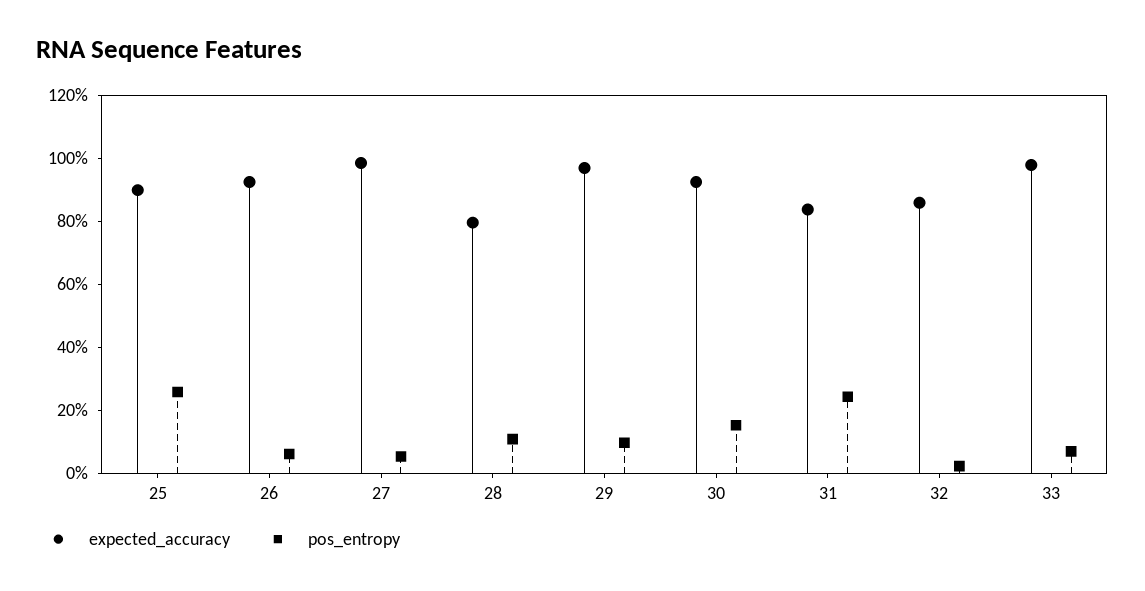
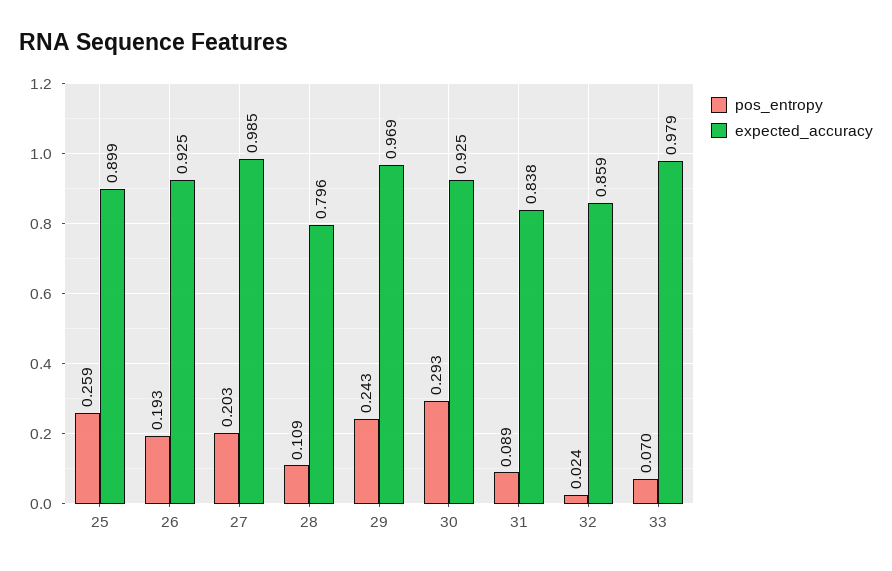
pos_entropy, 26: 0.05 -> 0.193
pos_entropy, 27: 0.05 -> 0.203
pos_entropy, 29: 0.1 -> 0.243
pos_entropy, 30: 0.15 -> 0.293
pos_entropy, 31: 0.25 -> 0.089

